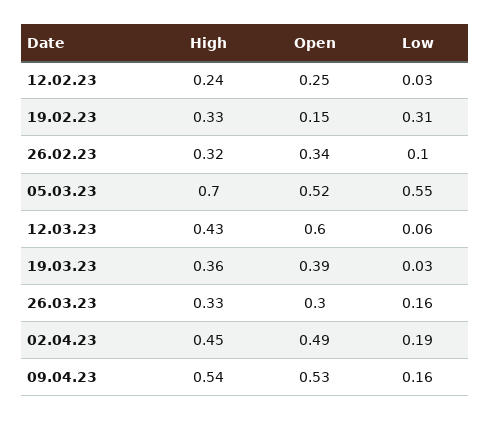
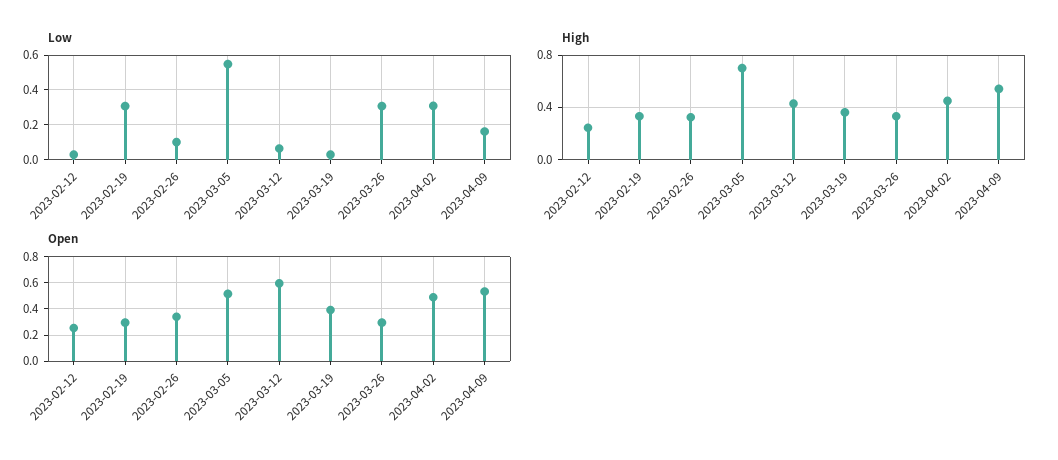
Open, 19.02.23: 0.15 -> 0.3
Low, 26.03.23: 0.16 -> 0.3
Low, 02.04.23: 0.19 -> 0.3

